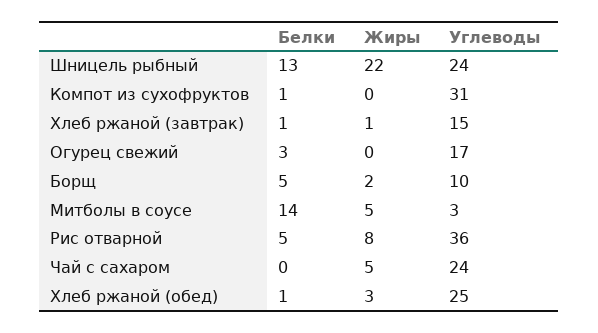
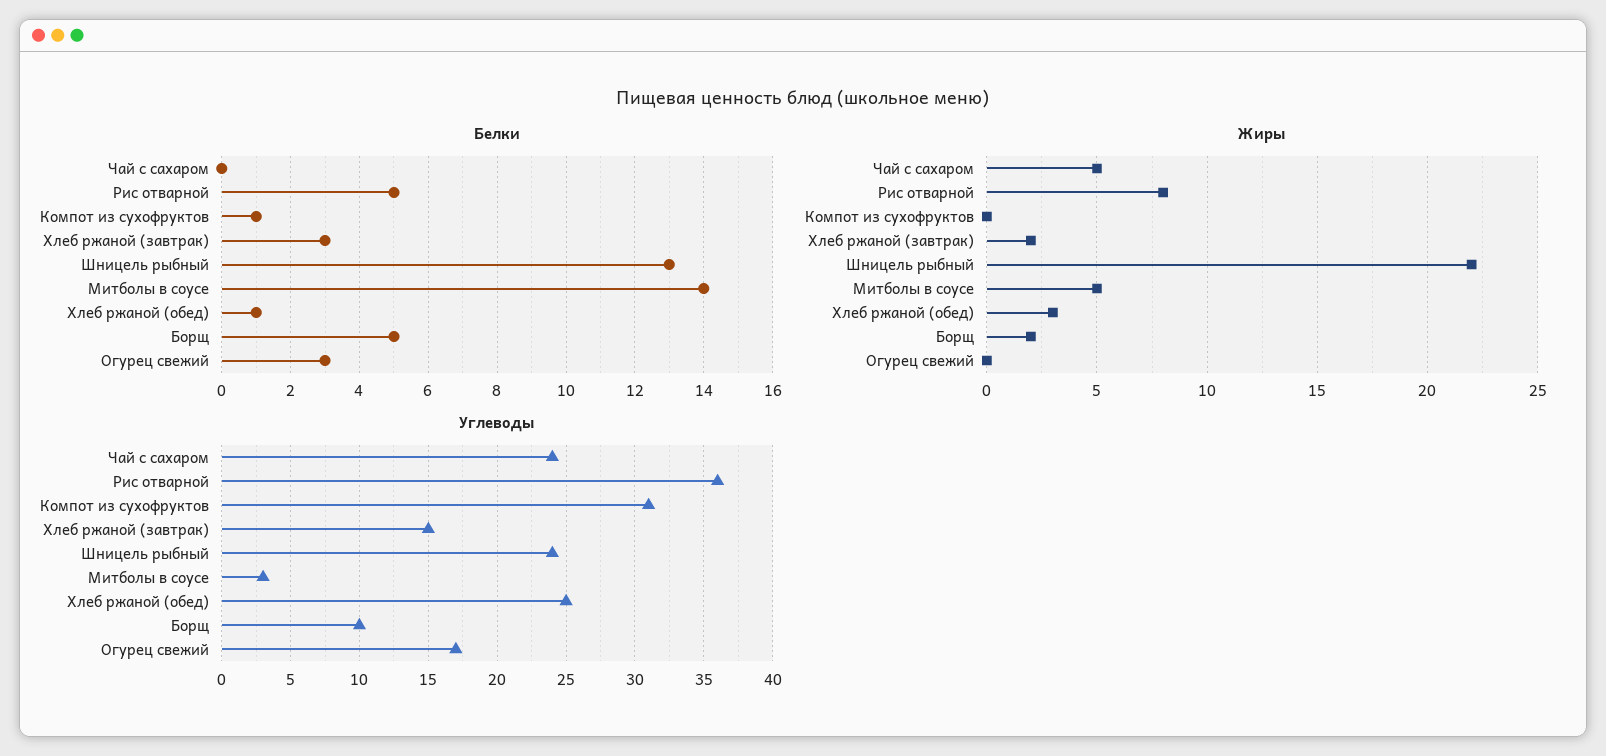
Белки, Хлеб ржаной (завтрак): 1 -> 3
Жиры, Хлеб ржаной (завтрак): 1 -> 2

